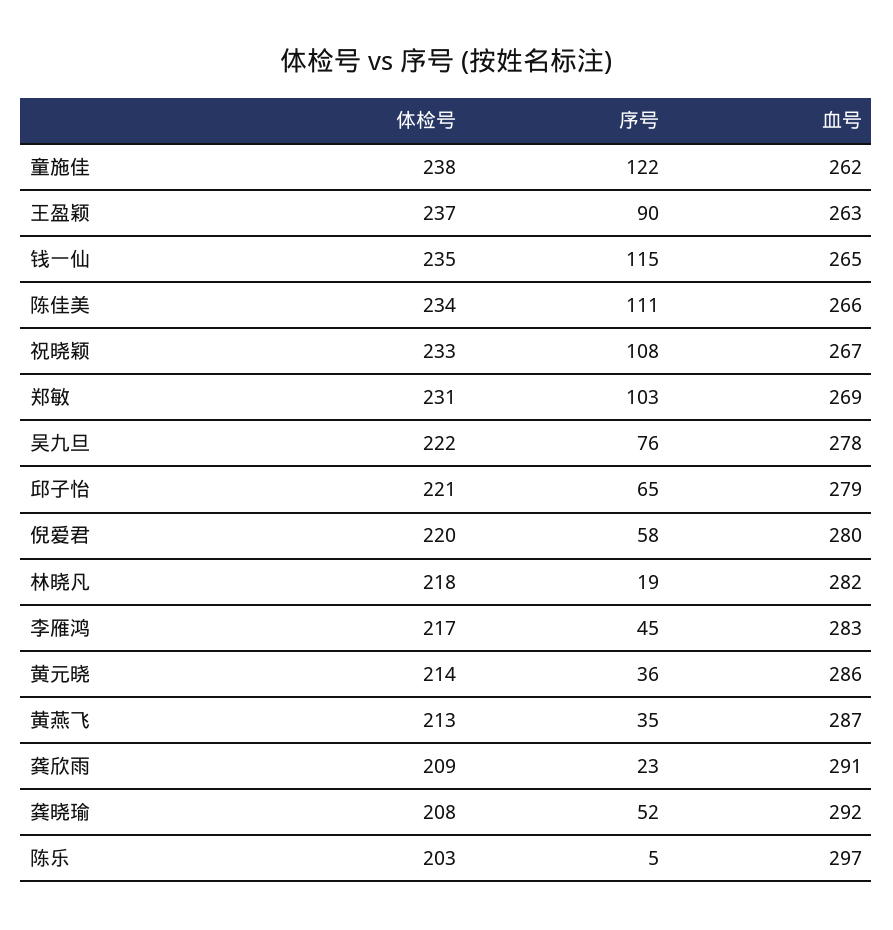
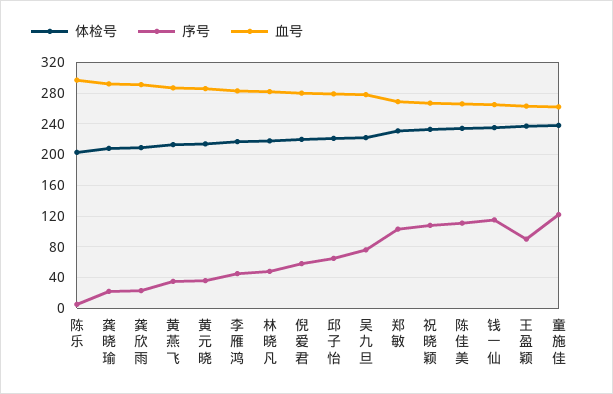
序号, 林晓凡: 19 -> 50
序号, 龚晓瑜: 52 -> 20

